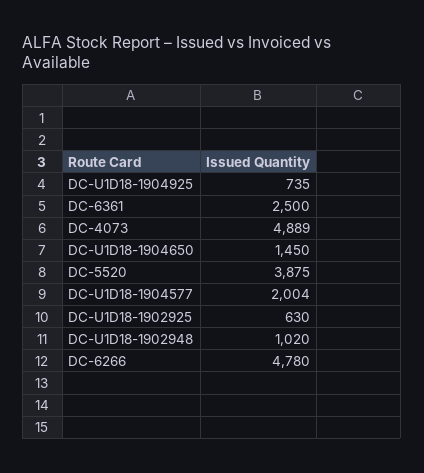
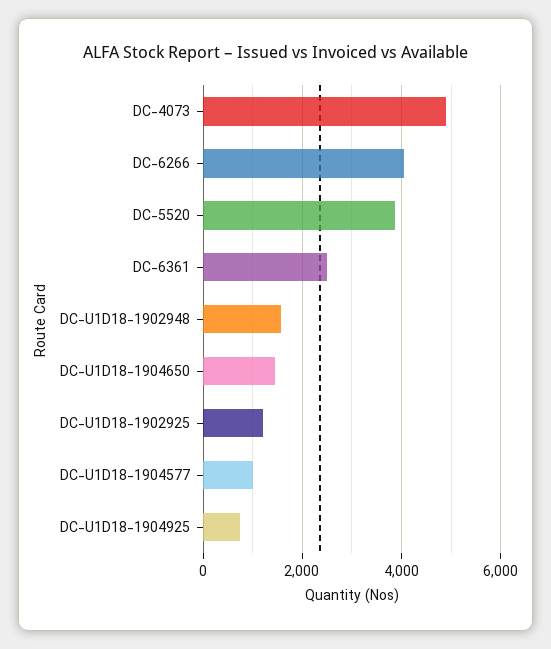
DC-U1D18-1904577: 2004 -> 1000
DC-U1D18-1902925: 630 -> 1200
DC-U1D18-1902948: 1020 -> 1600
DC-6266: 4780 -> 4000

